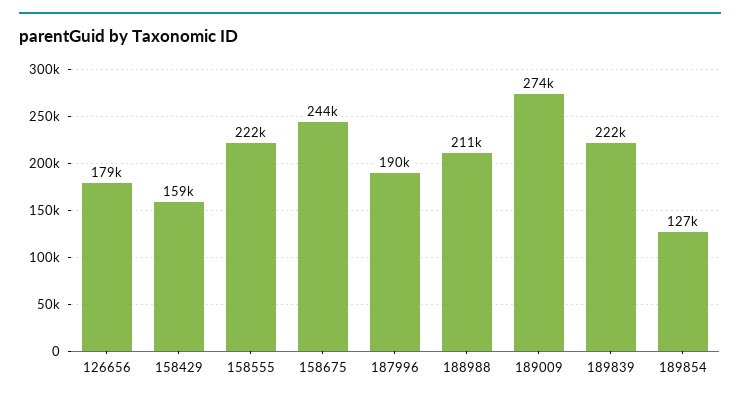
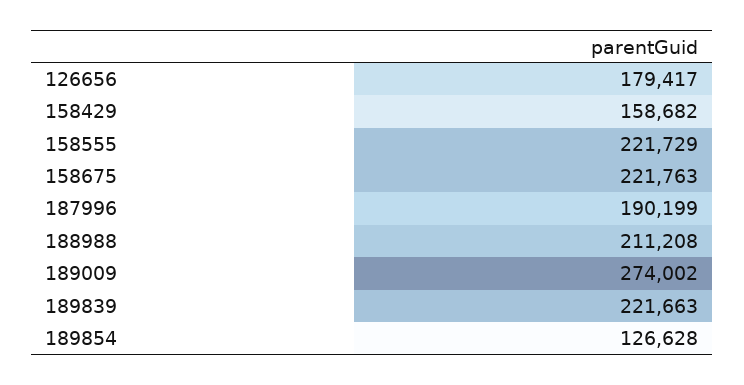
158675: 244000 -> 221763

